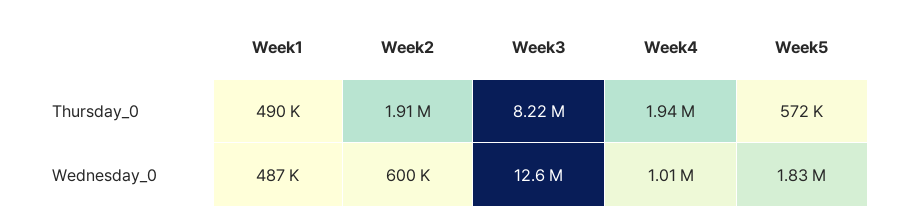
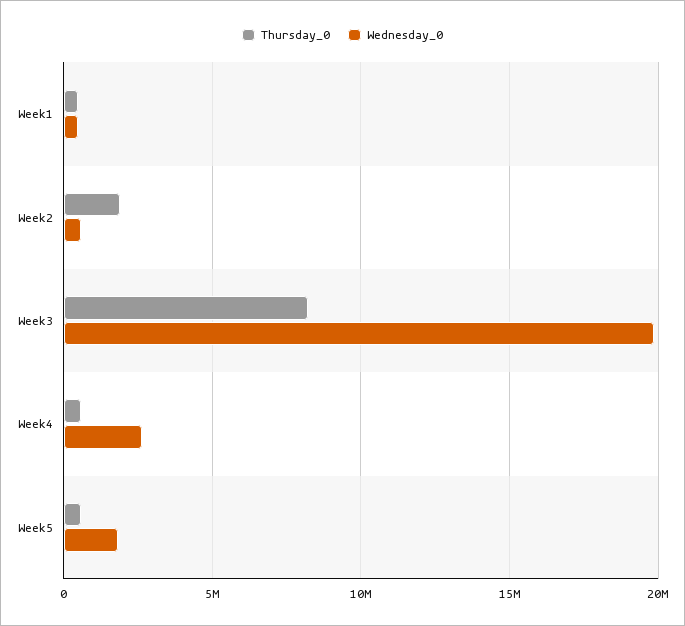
Thursday_0, Week4: 1940000 -> 500000
Wednesday_0, Week3: 12600000 -> 20000000
Wednesday_0, Week4: 1010000 -> 2500000

